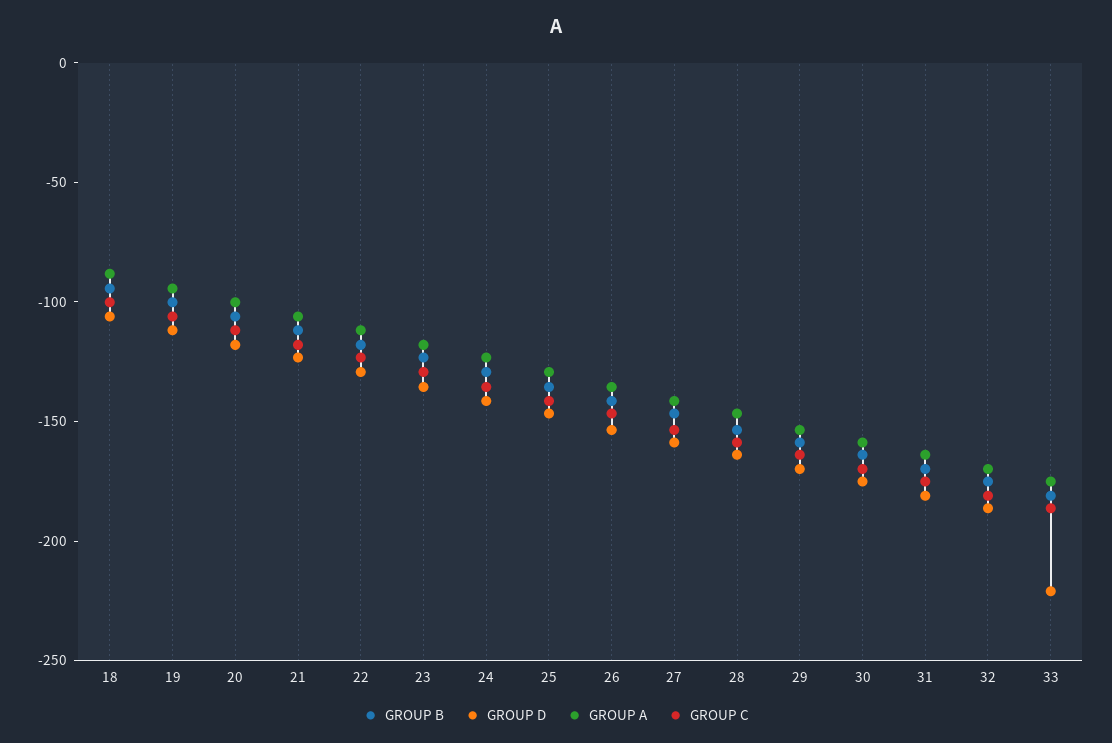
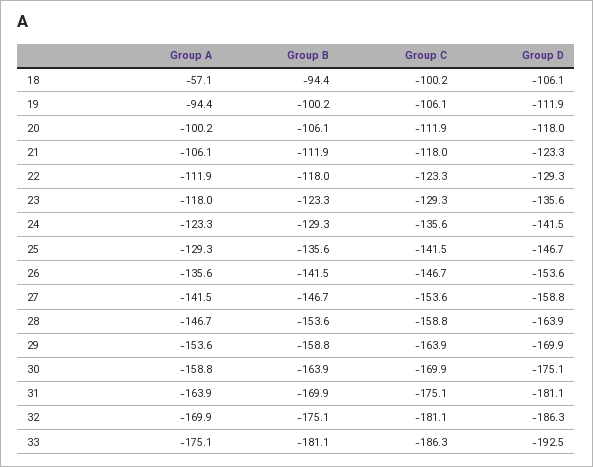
GROUP A, 18: -90 -> -57.1
GROUP D, 33: -220 -> -192.5

